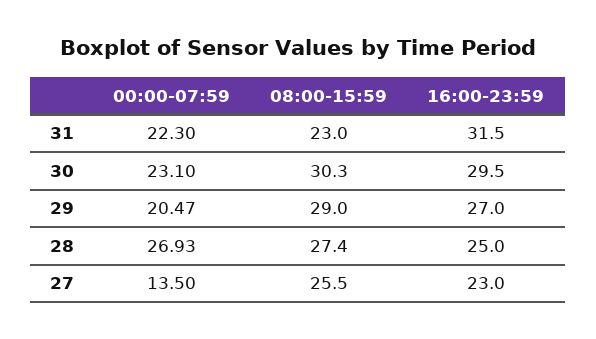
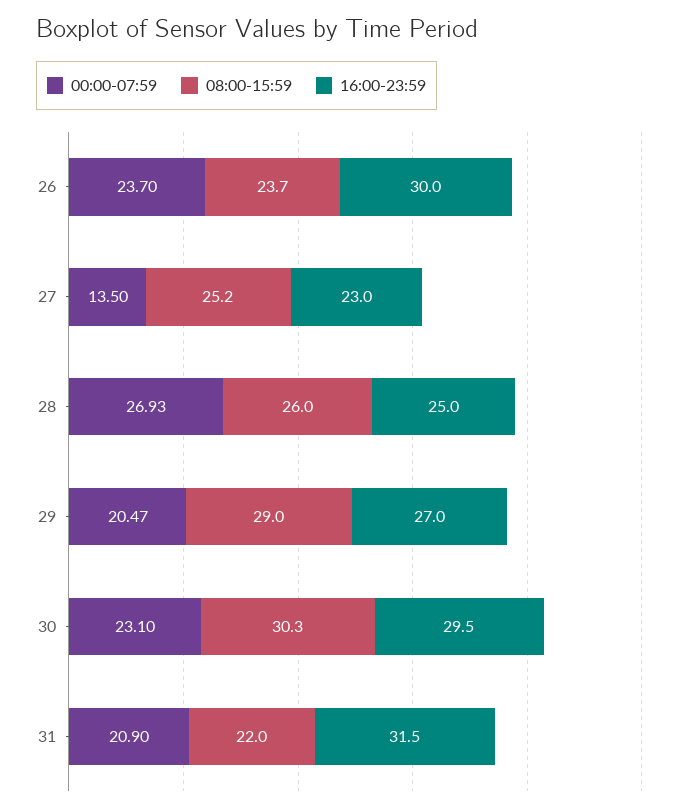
00:00-07:59, 31: 22.3 -> 20.9
08:00-15:59, 31: 23 -> 22
08:00-15:59, 28: 27.4 -> 26
08:00-15:59, 27: 25.5 -> 25.2
00:00-07:59, 26: none -> 23.7
08:00-15:59, 26: none -> 23.7
16:00-23:59, 26: none -> 30

